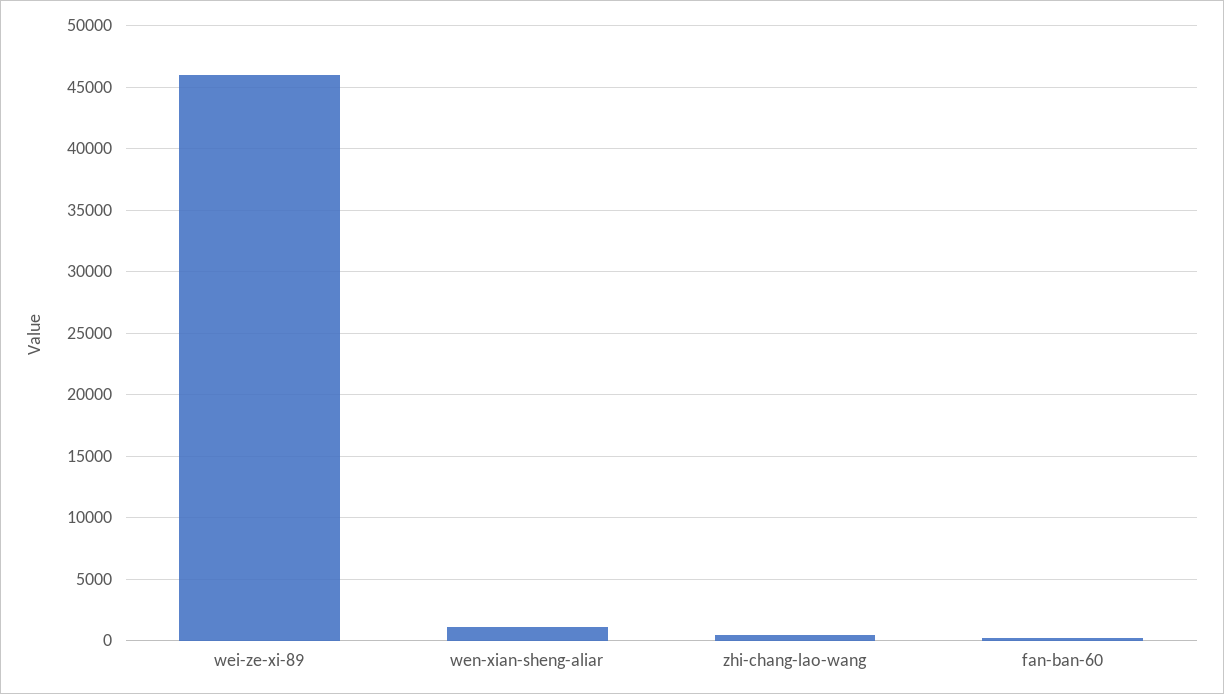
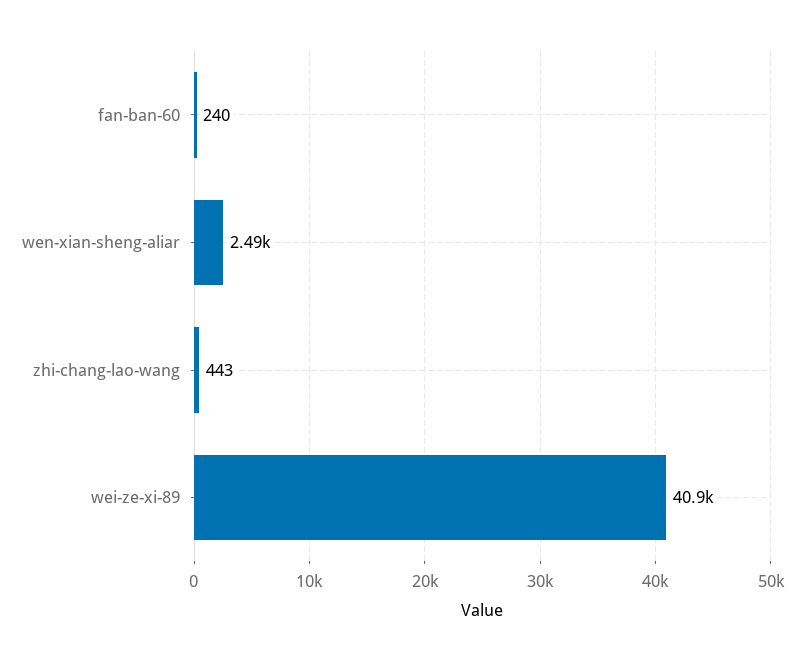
wei-ze-xi-89: 46000 -> 40900
wen-xian-sheng-aliar: 1000 -> 2490

